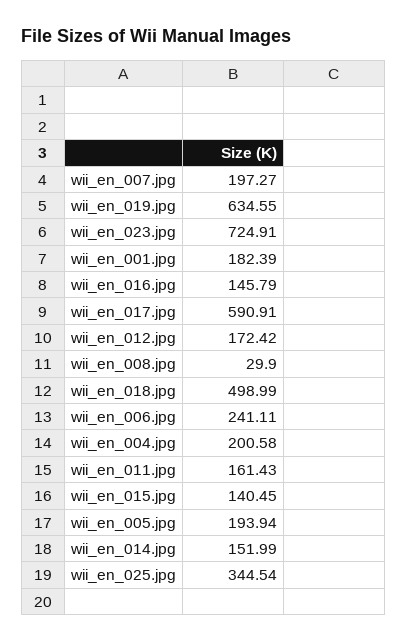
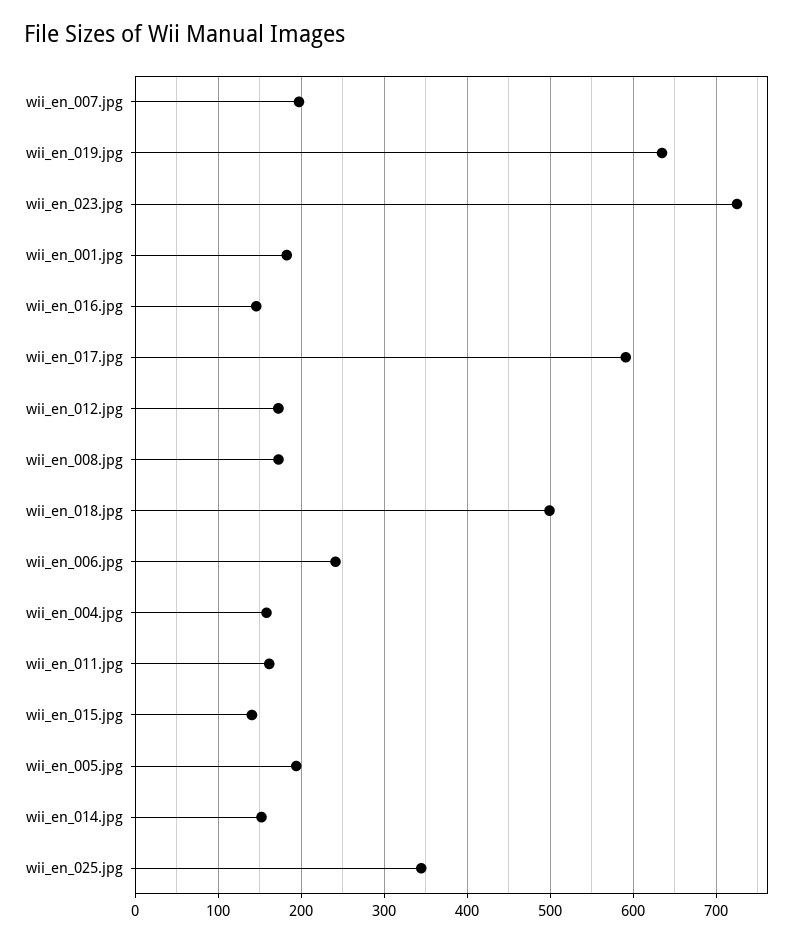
wii_en_008.jpg: 29.9 -> 170
wii_en_004.jpg: 200.58 -> 160

